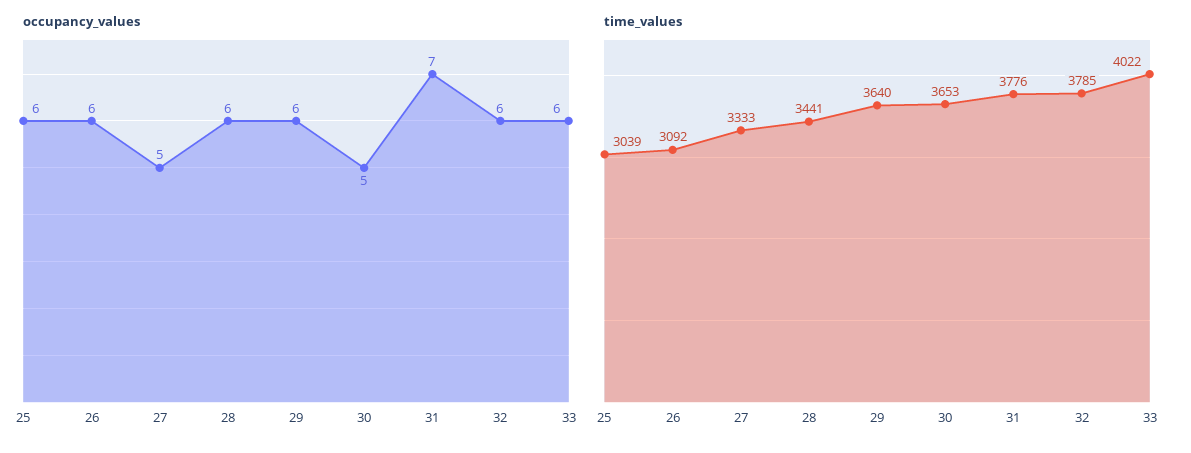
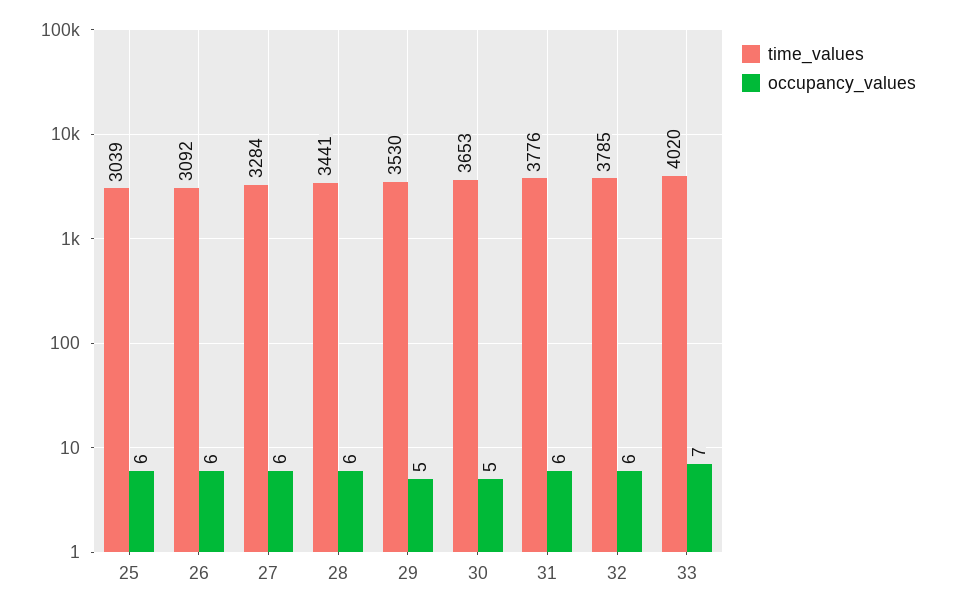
occupancy_values, 27: 5 -> 6
occupancy_values, 29: 6 -> 5
occupancy_values, 31: 7 -> 6
occupancy_values, 33: 6 -> 7
time_values, 27: 3333 -> 3284
time_values, 29: 3640 -> 3530
time_values, 33: 4022 -> 4020

